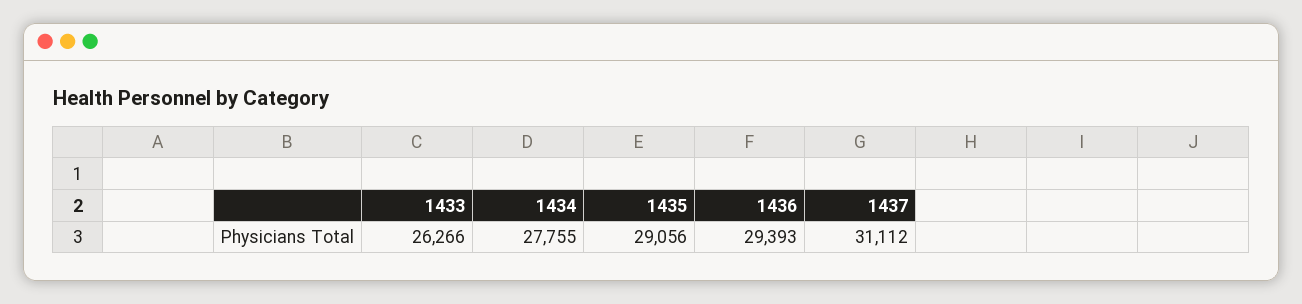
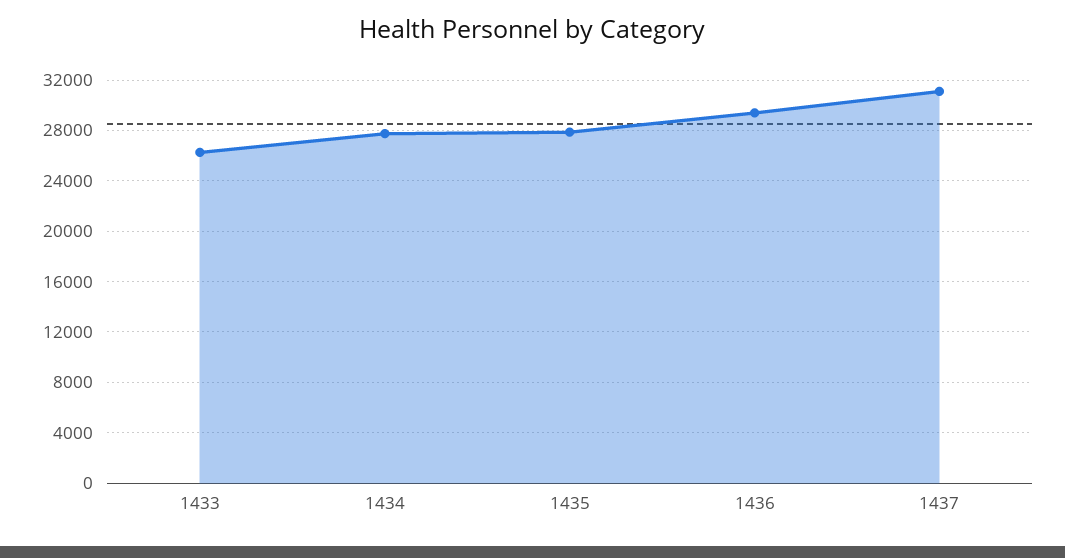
1435: 29056 -> 28000

